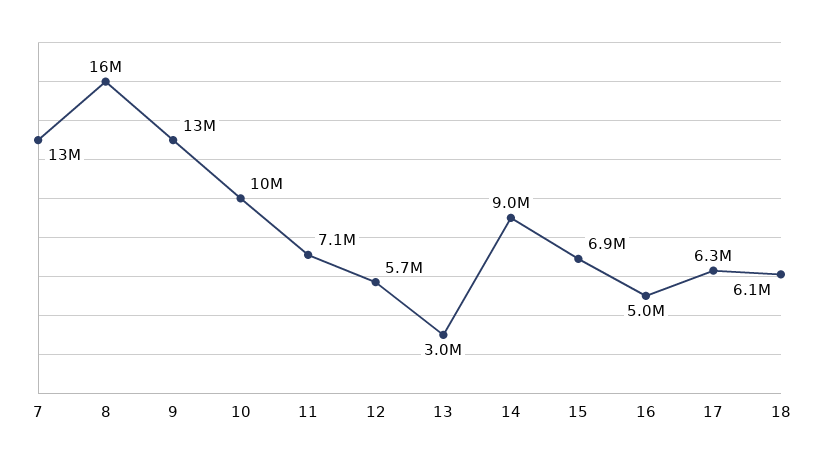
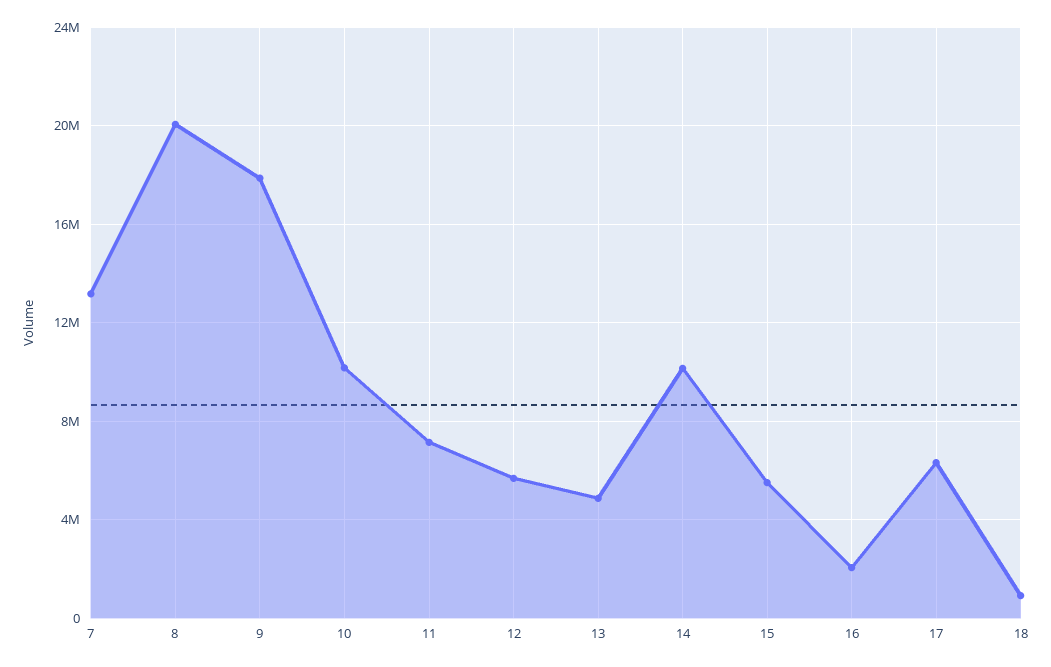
8: 16000000 -> 20000000
9: 13000000 -> 18000000
13: 3000000 -> 5000000
14: 9000000 -> 10000000
15: 6900000 -> 5500000
16: 5000000 -> 2000000
18: 6100000 -> 1000000

